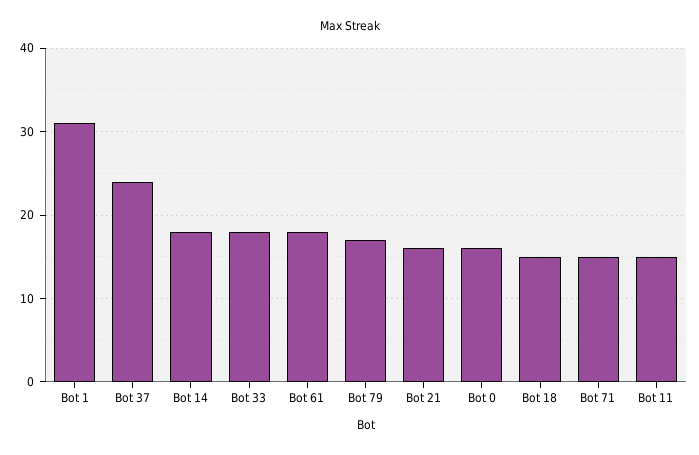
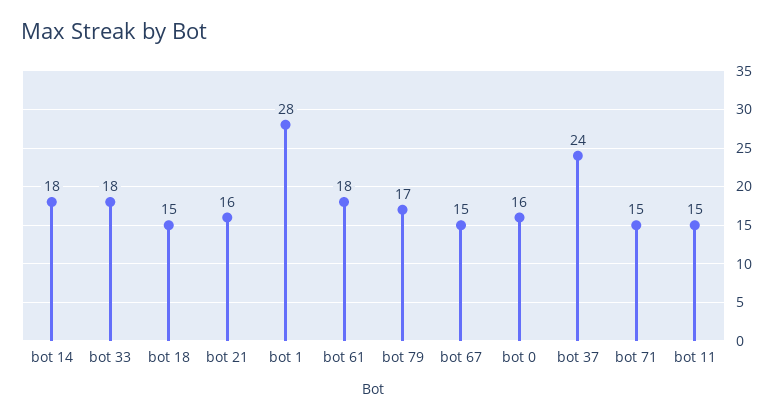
Bot 1: 31 -> 28
bot 67: none -> 15

